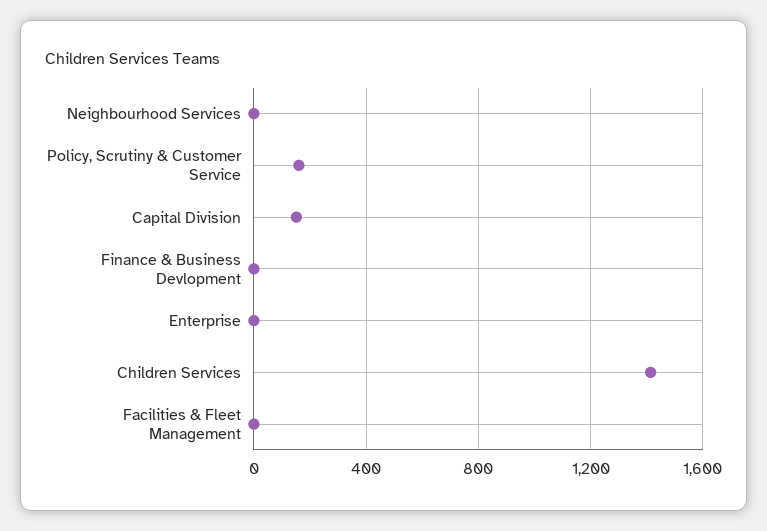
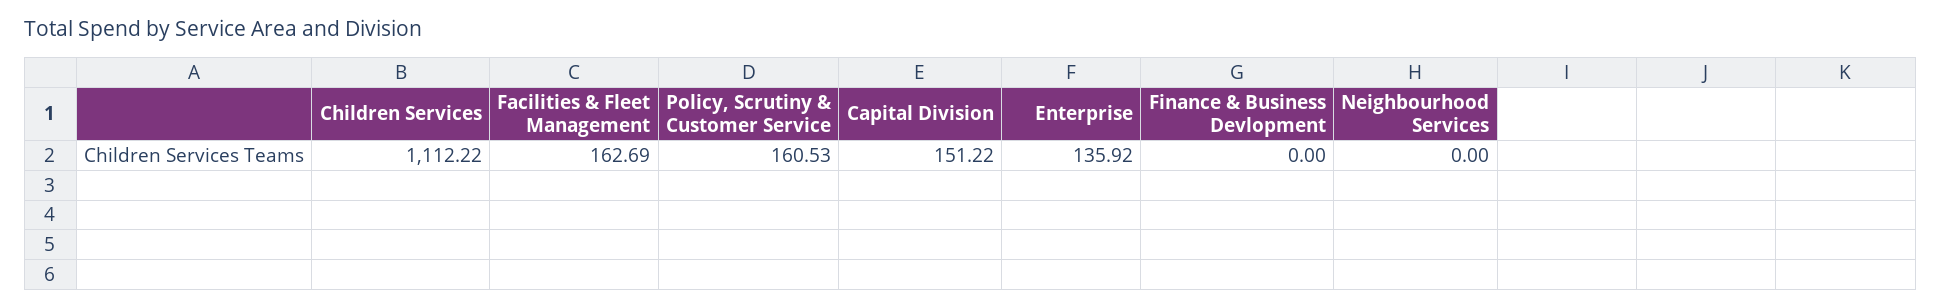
Enterprise: 0 -> 135.92
Children Services: 1400 -> 1112.22
Facilities & Fleet Management: 0 -> 162.69

